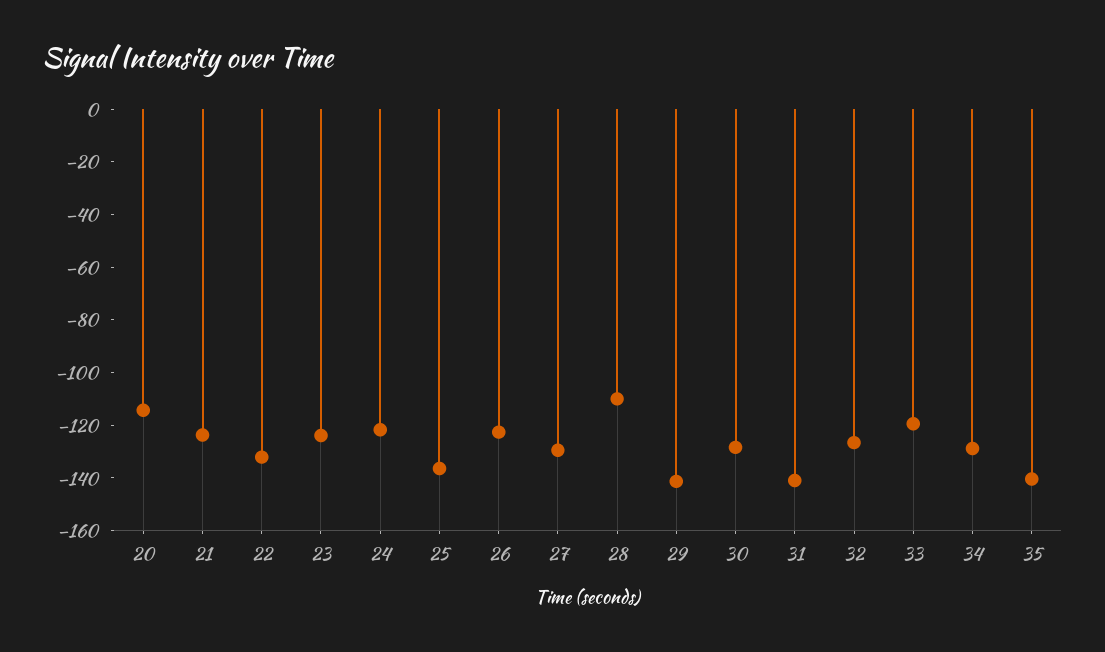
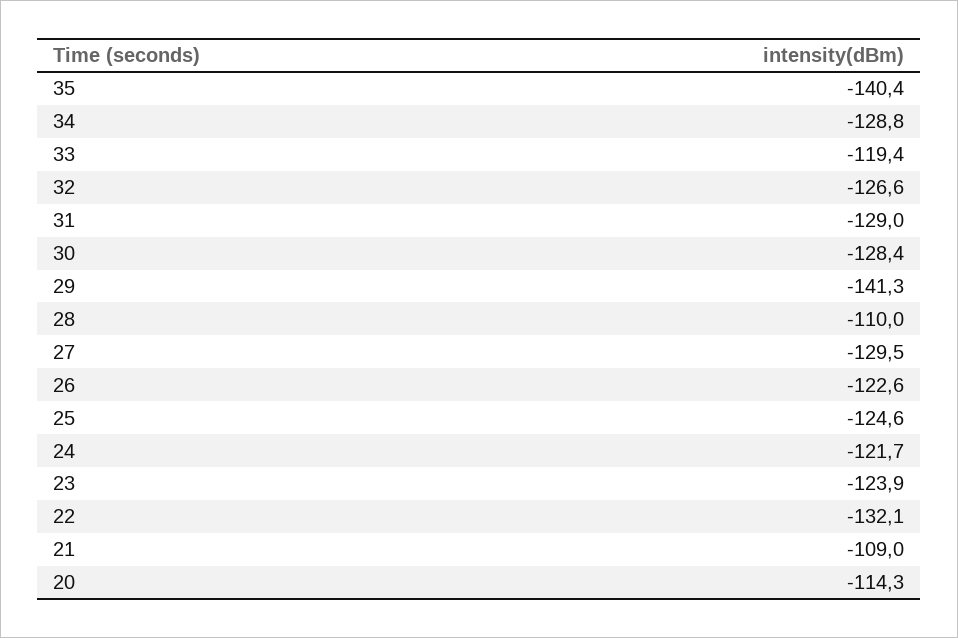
21: -125 -> -109
25: -135 -> -124.6
31: -140 -> -129

